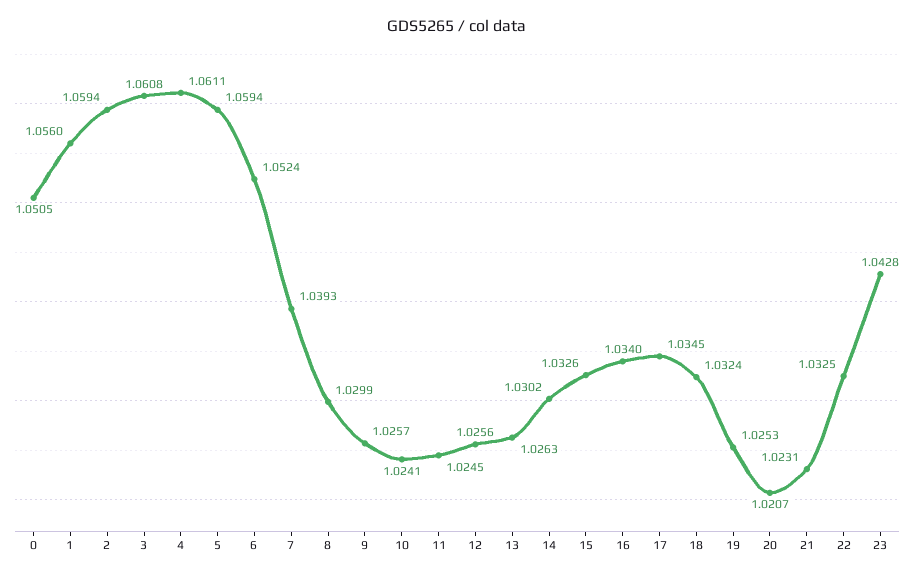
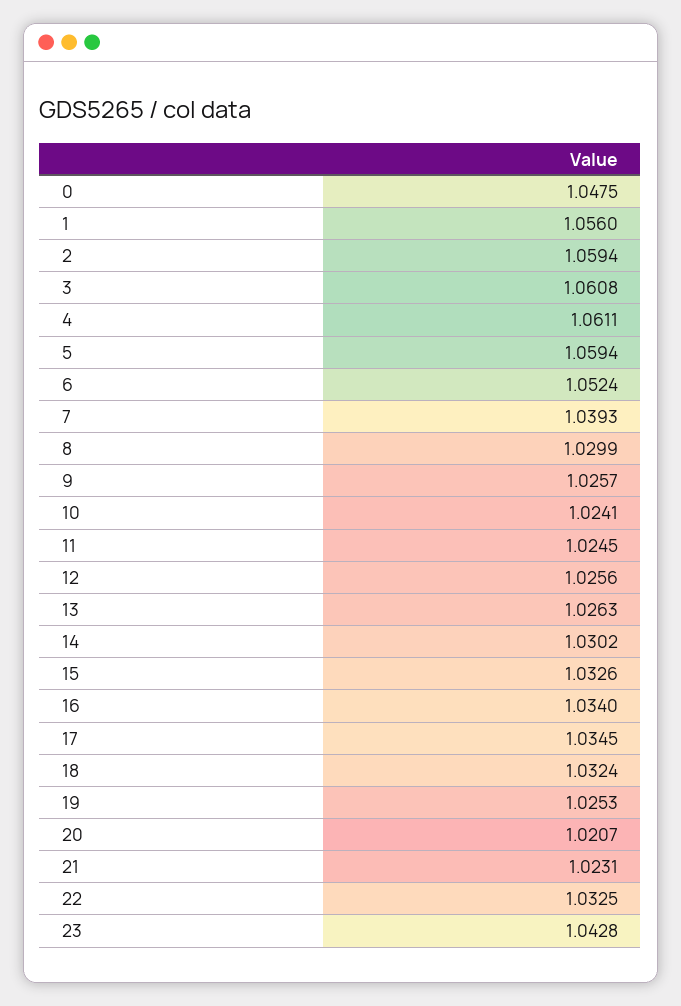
0: 1.0505 -> 1.0475

